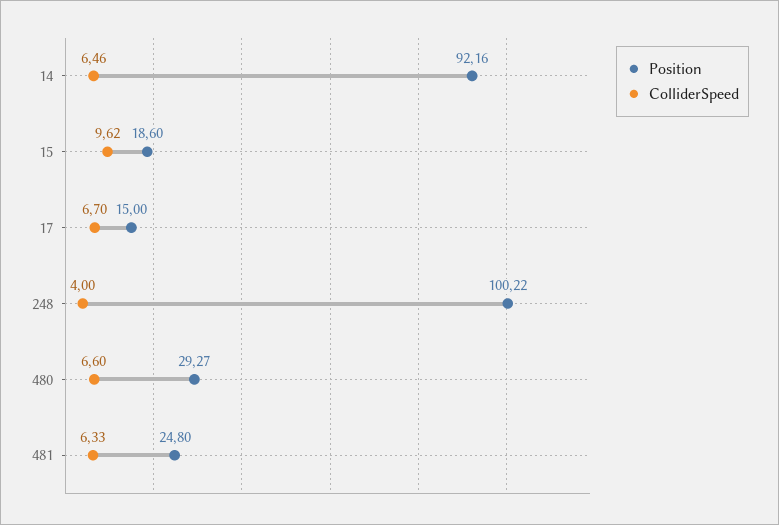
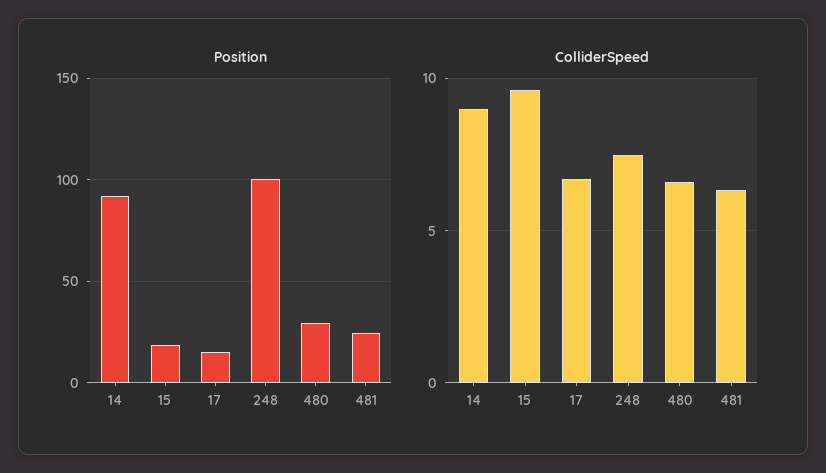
ColliderSpeed, 14: 6.46 -> 9
ColliderSpeed, 248: 4 -> 7.5

